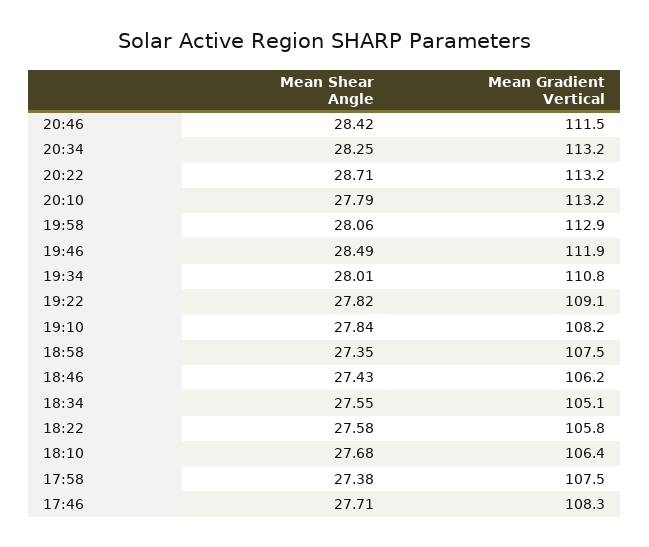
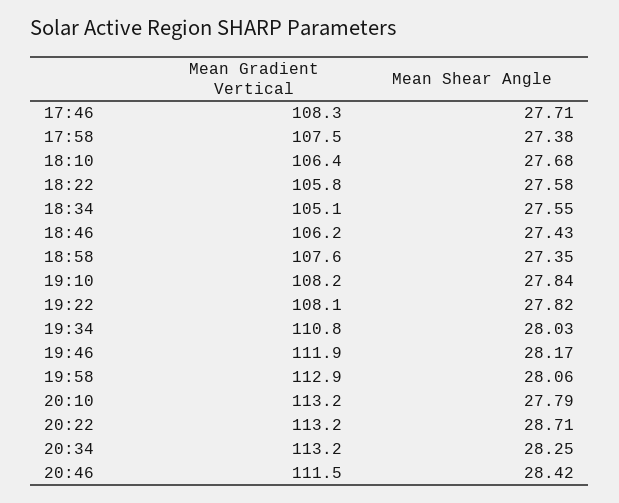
Mean Shear Angle, 19:46: 28.49 -> 28.17
Mean Shear Angle, 19:34: 28.01 -> 28.03
Mean Gradient Vertical, 19:22: 109.1 -> 108.1
Mean Gradient Vertical, 18:58: 107.5 -> 107.6

